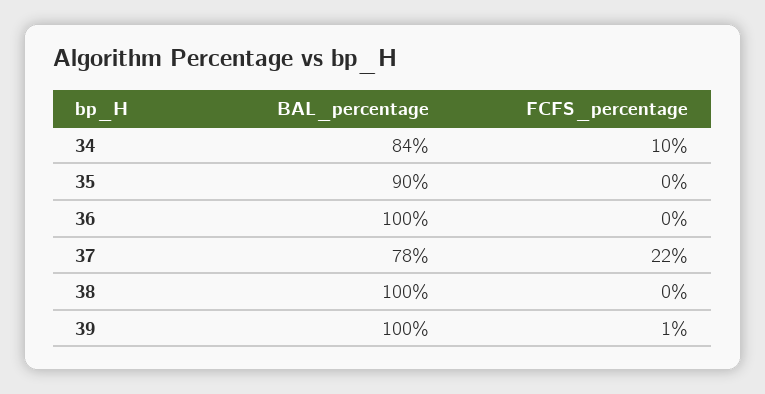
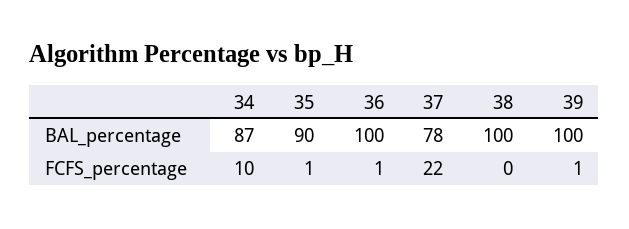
BAL_percentage, 34: 84 -> 87
FCFS_percentage, 35: 0 -> 1
FCFS_percentage, 36: 0 -> 1

